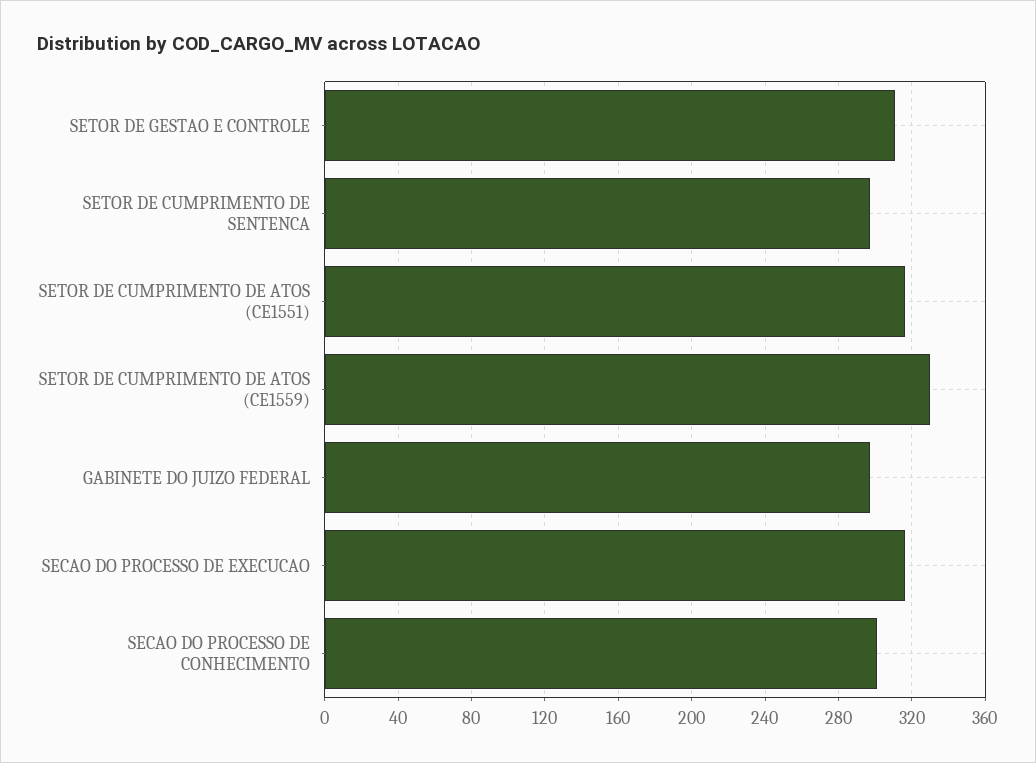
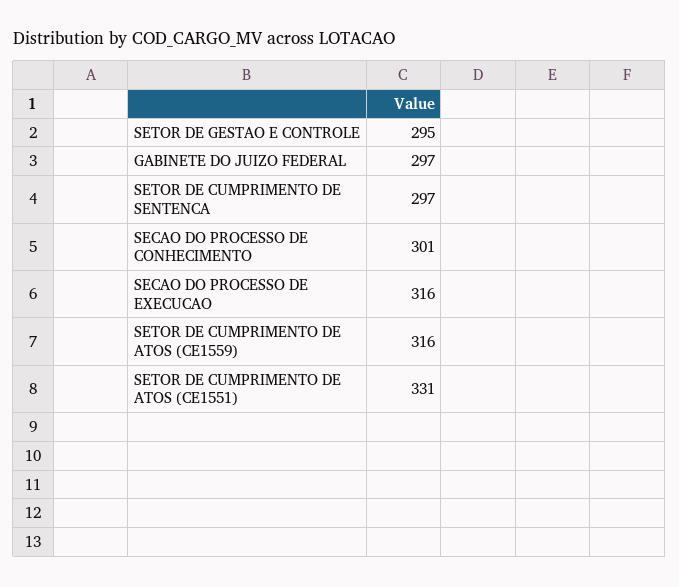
SETOR DE GESTAO E CONTROLE: 310 -> 295
SETOR DE CUMPRIMENTO DE ATOS (CE1551): 315 -> 331
SETOR DE CUMPRIMENTO DE ATOS (CE1559): 330 -> 316

